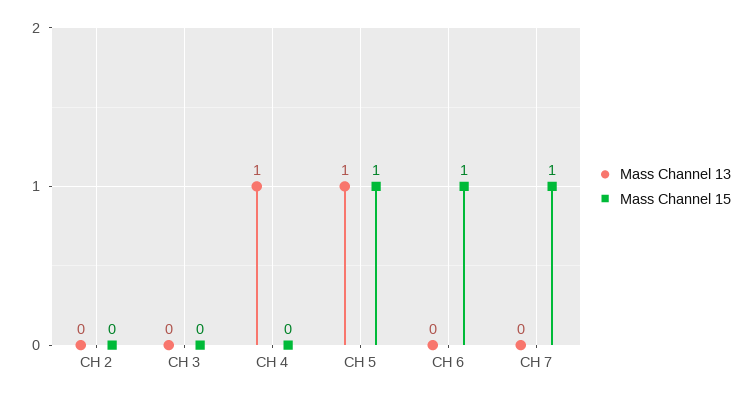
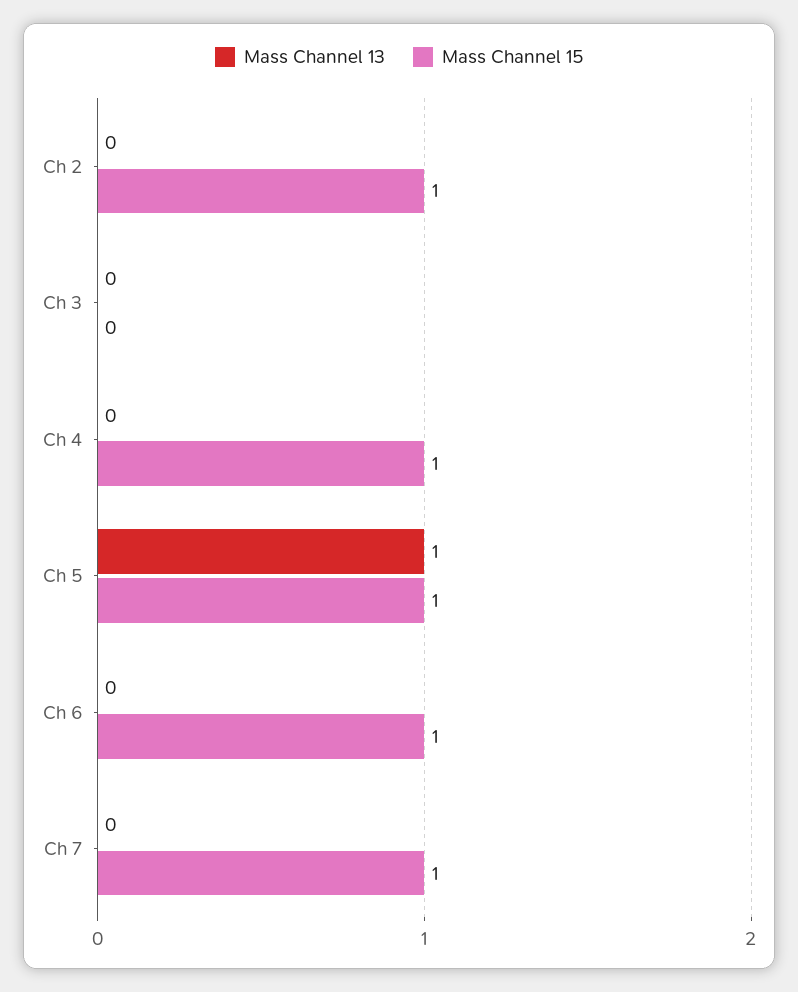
Mass Channel 15, CH 2: 0 -> 1
Mass Channel 13, CH 4: 1 -> 0
Mass Channel 15, CH 4: 0 -> 1

